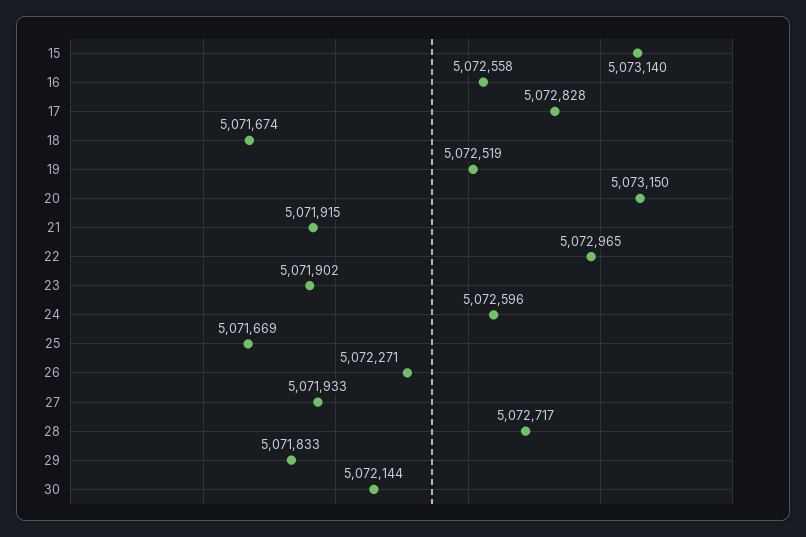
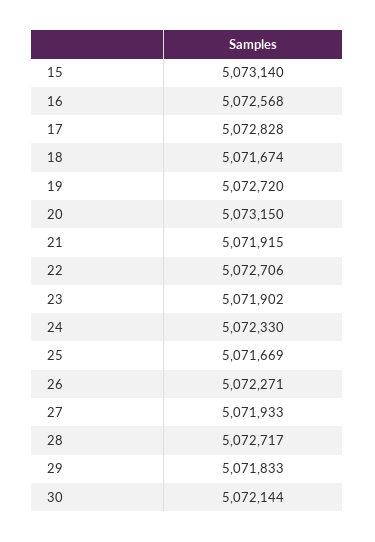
16: 5072558 -> 5072568
19: 5072519 -> 5072720
22: 5072965 -> 5072706
24: 5072596 -> 5072330

